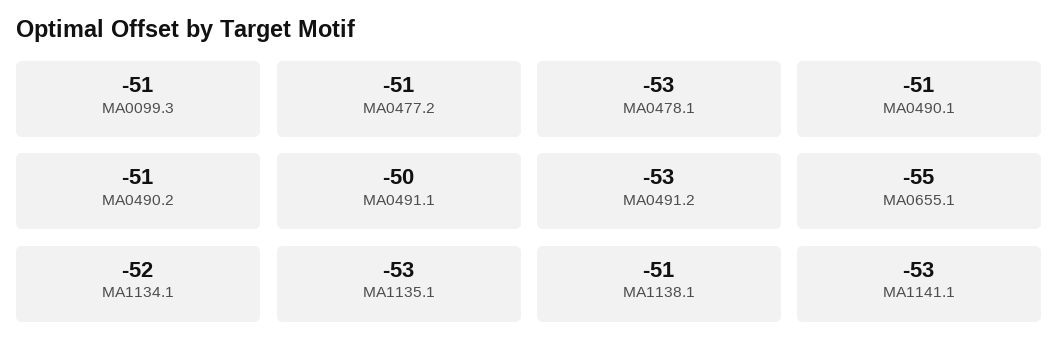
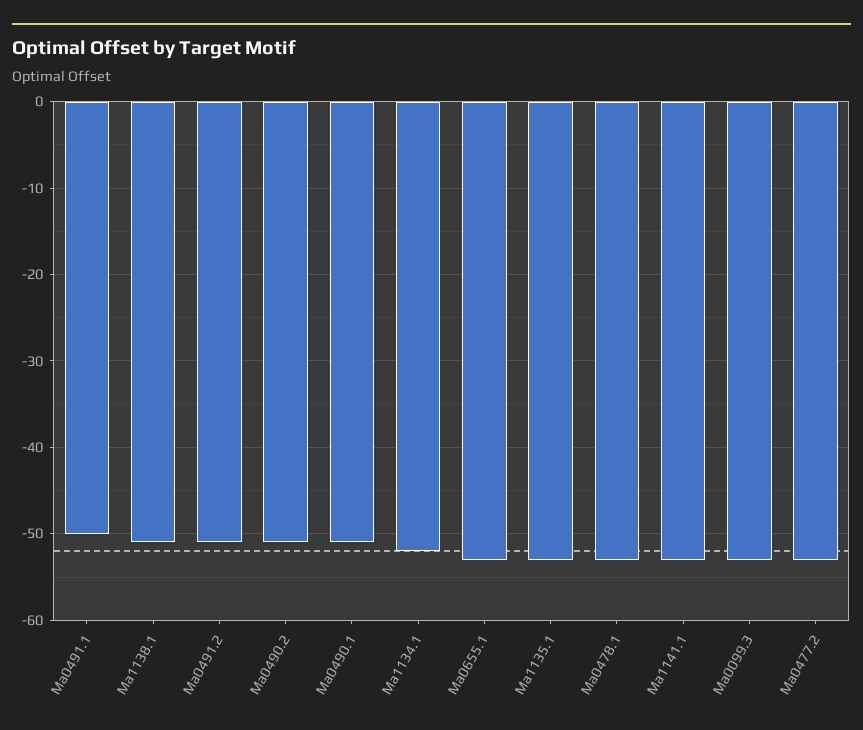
MA0099.3: -51 -> -53
MA0477.2: -51 -> -53
MA0491.2: -53 -> -51
MA0655.1: -55 -> -53

